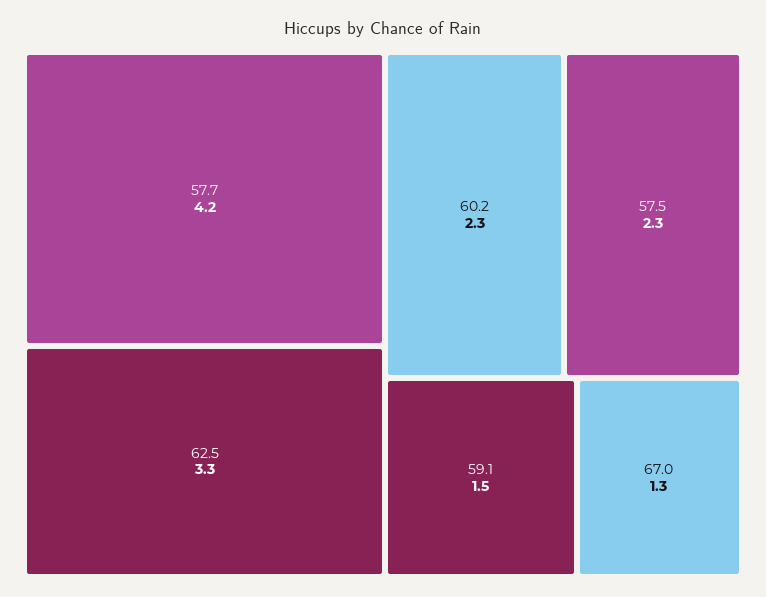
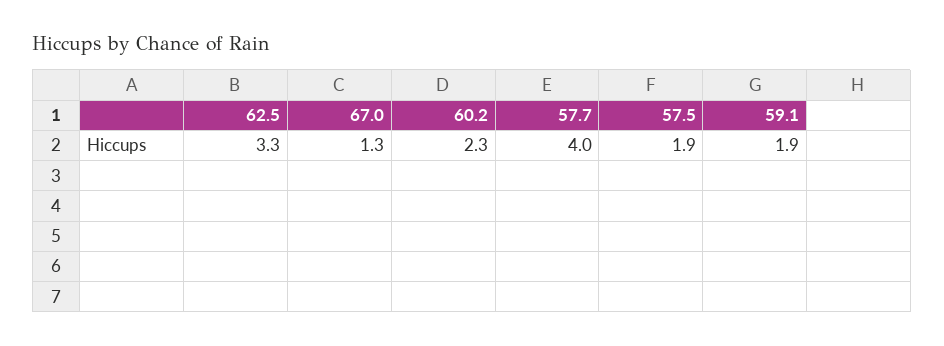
57.7: 4.2 -> 4
57.5: 2.3 -> 1.9
59.1: 1.5 -> 1.9

